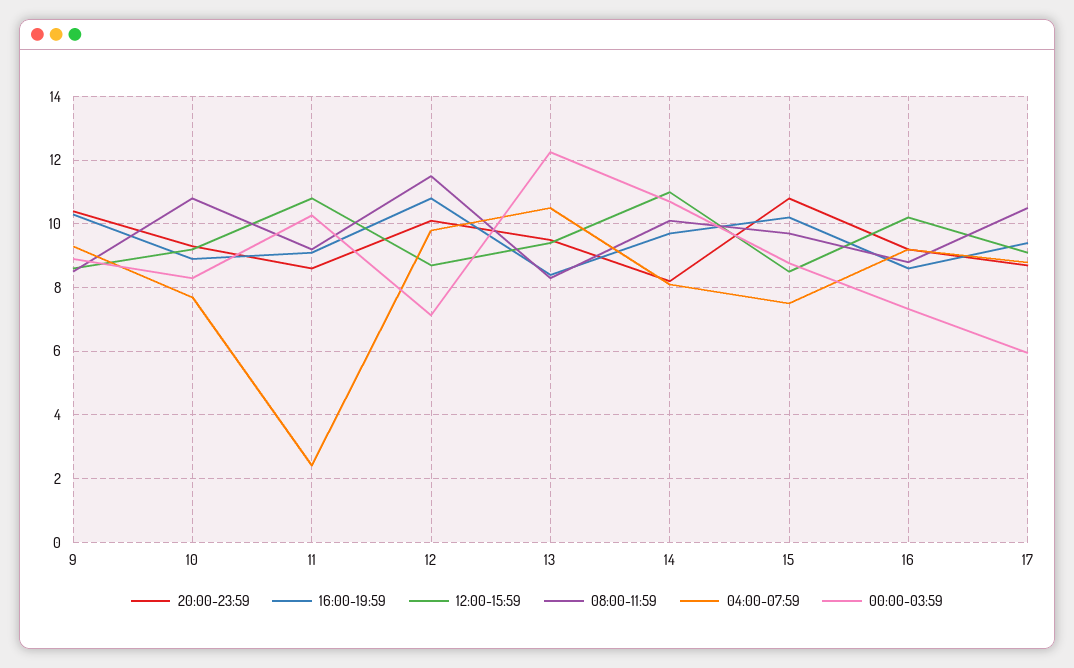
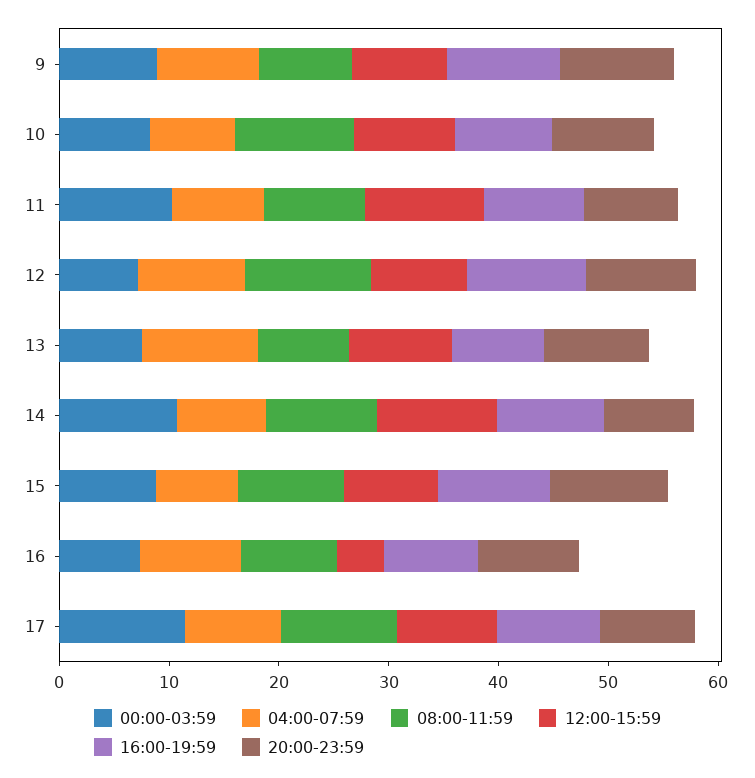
04:00-07:59, 11: 2.4 -> 8
00:00-03:59, 13: 12.2 -> 8
12:00-15:59, 16: 10.2 -> 4
00:00-03:59, 17: 6 -> 12

